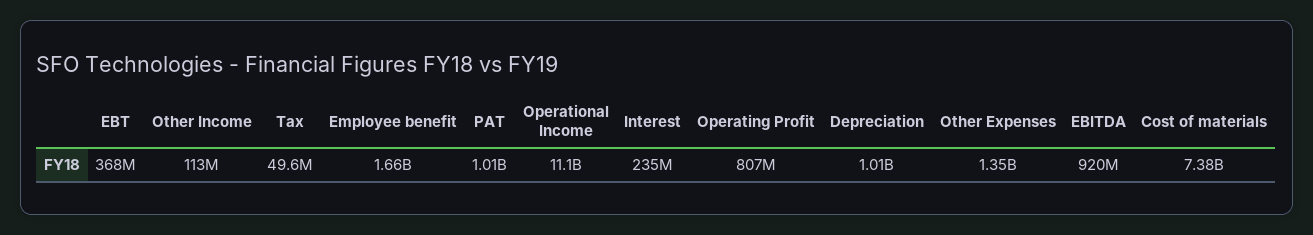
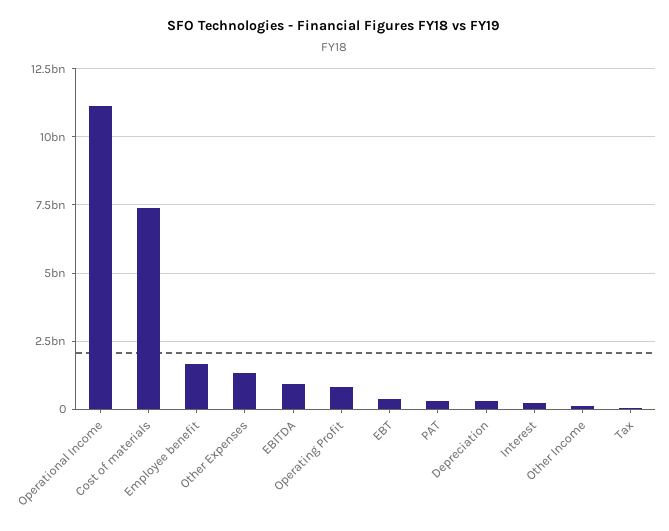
PAT: 1010000000 -> 250000000
Depreciation: 1010000000 -> 250000000

